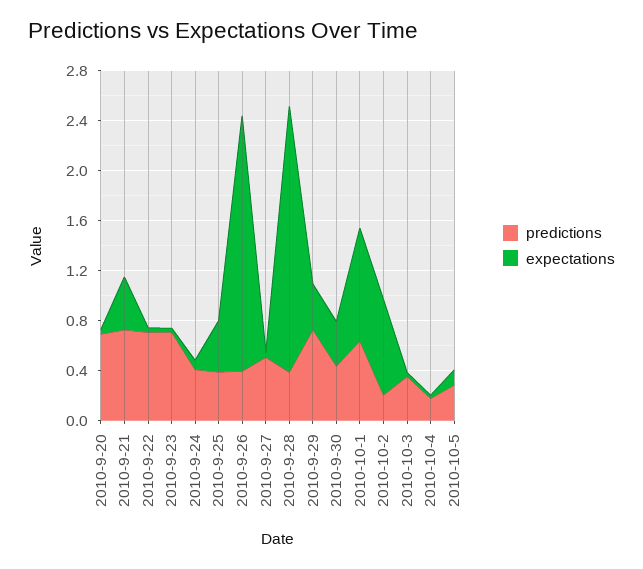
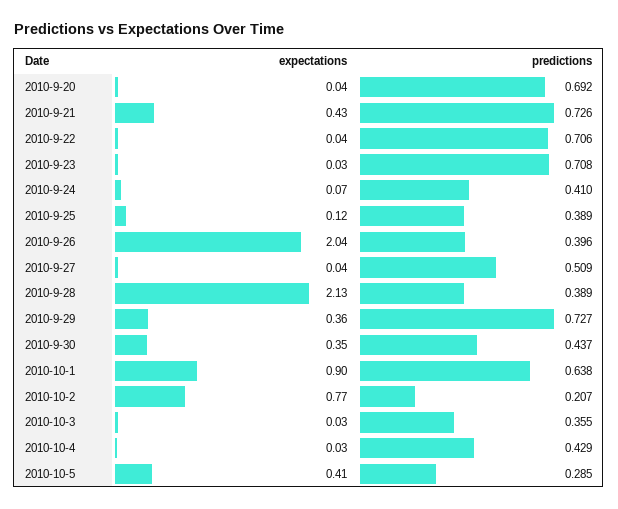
expectations, 2010-9-25: 0.4 -> 0.12
predictions, 2010-10-4: 0.2 -> 0.429
expectations, 2010-10-5: 0.1 -> 0.41

